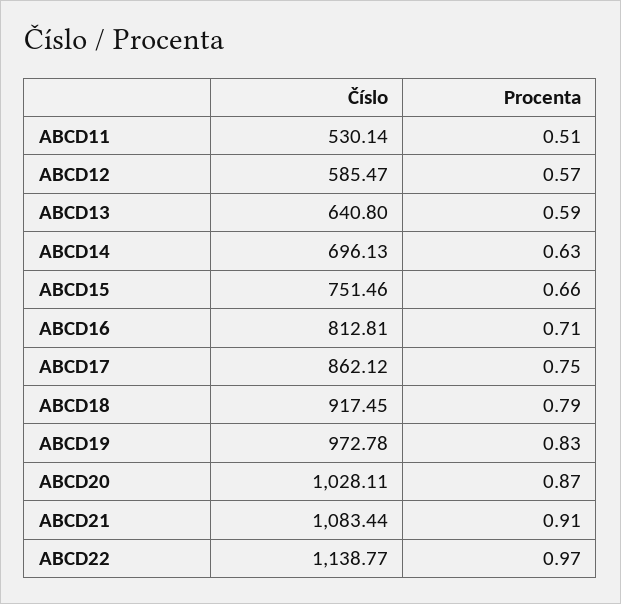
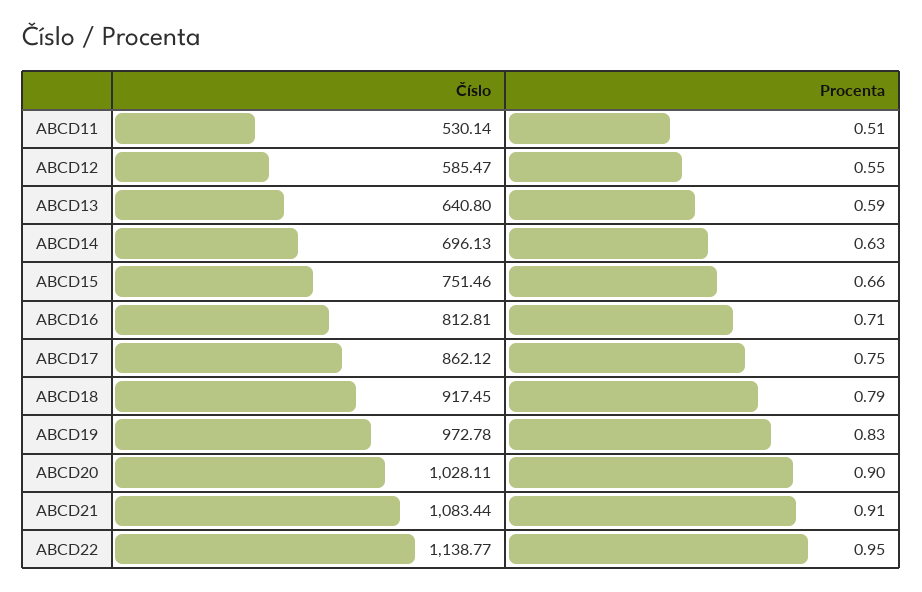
Procenta, ABCD12: 0.57 -> 0.55
Procenta, ABCD20: 0.87 -> 0.9
Procenta, ABCD22: 0.97 -> 0.95

